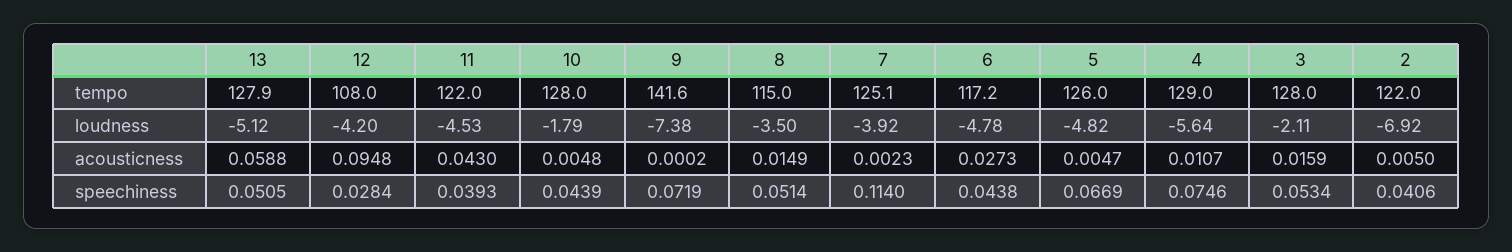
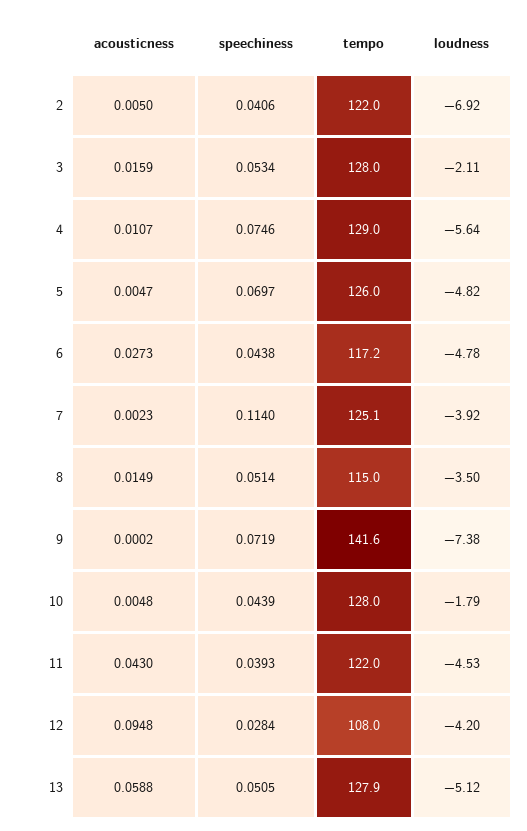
5, speechiness: 0.0669 -> 0.0697

